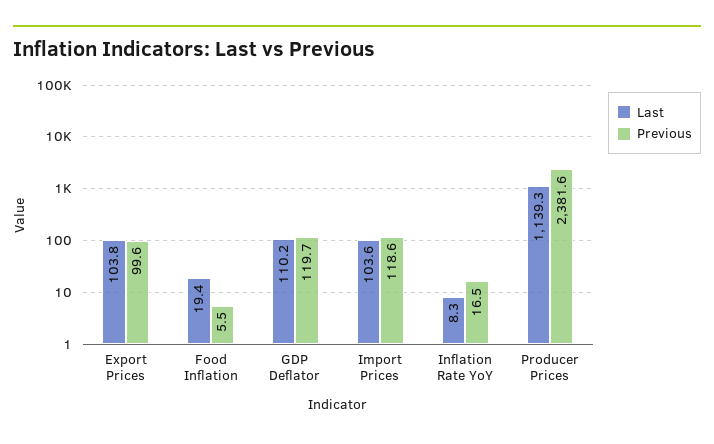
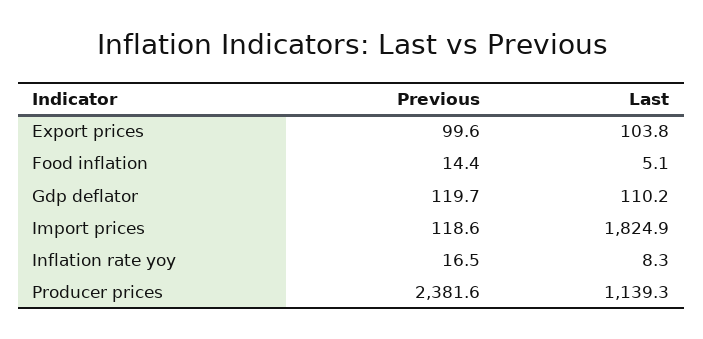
Last, Food Inflation: 19.4 -> 5.1
Previous, Food Inflation: 5.5 -> 14.4
Last, Import Prices: 103.6 -> 1824.9

